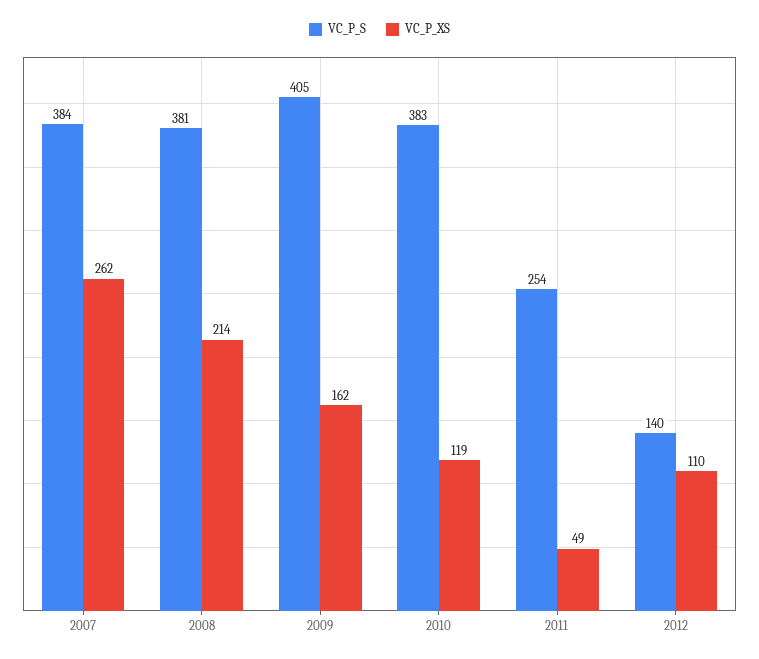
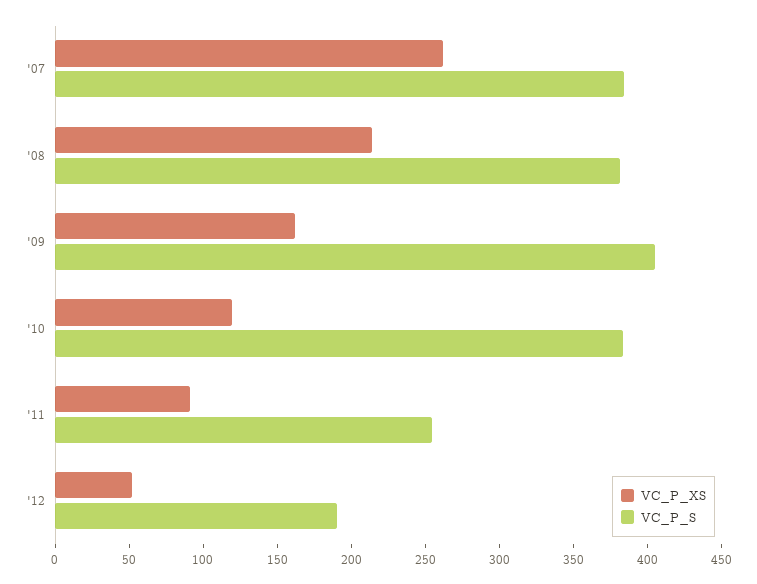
VC_P_XS, 2011: 49 -> 90
VC_P_S, 2012: 140 -> 190
VC_P_XS, 2012: 110 -> 50

